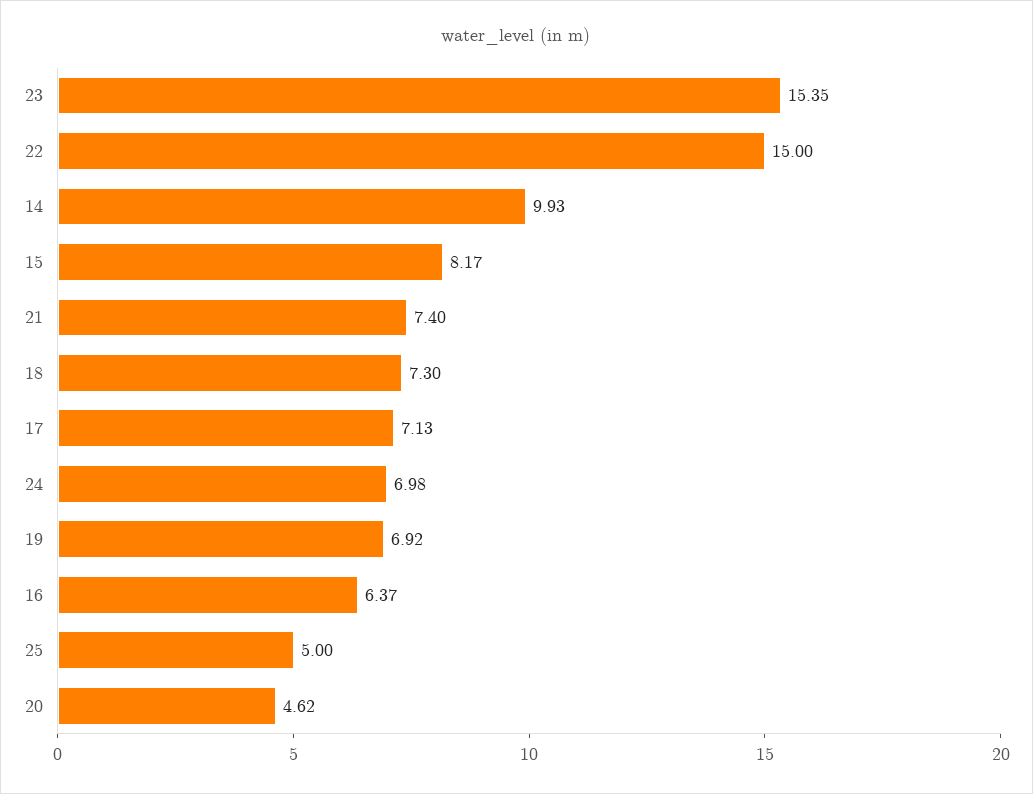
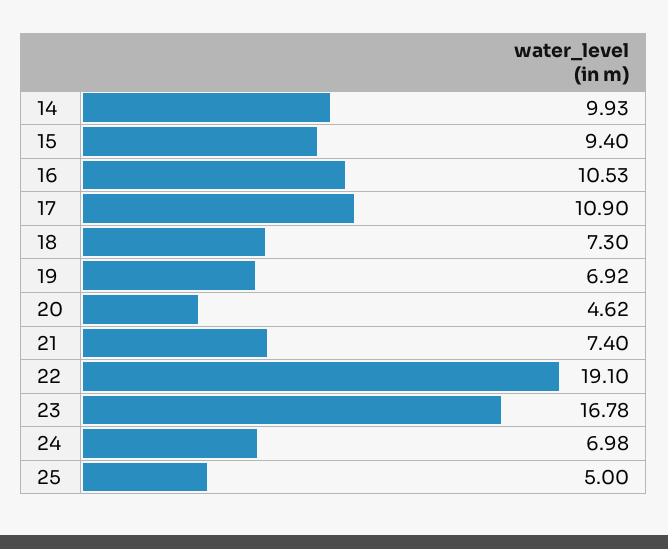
23: 15.35 -> 16.78
22: 15 -> 19.1
15: 8.17 -> 9.4
17: 7.13 -> 10.9
16: 6.37 -> 10.53

